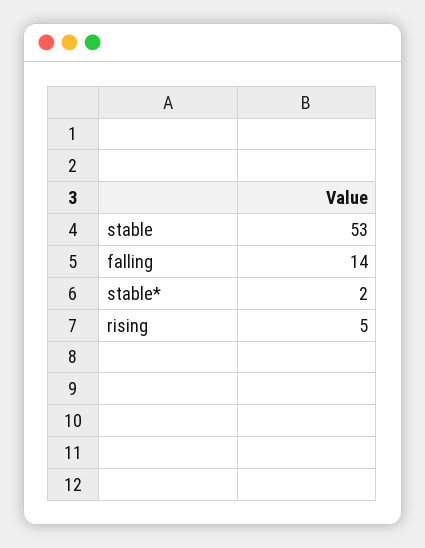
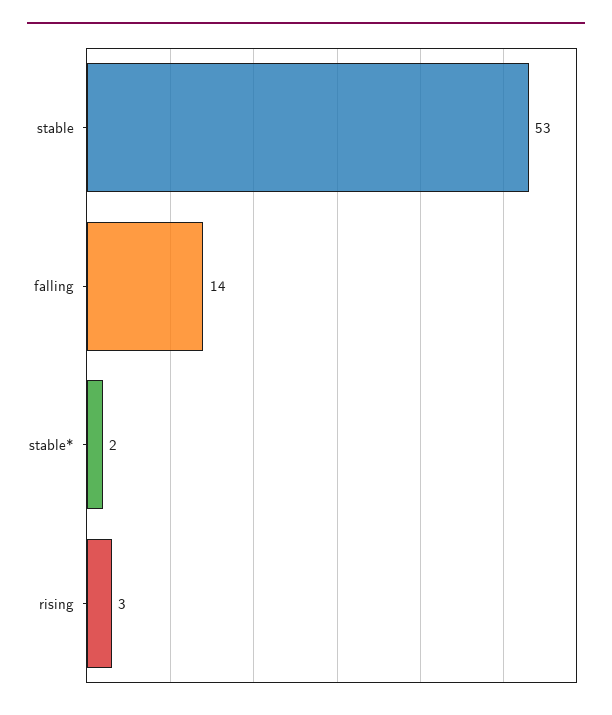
rising: 5 -> 3

